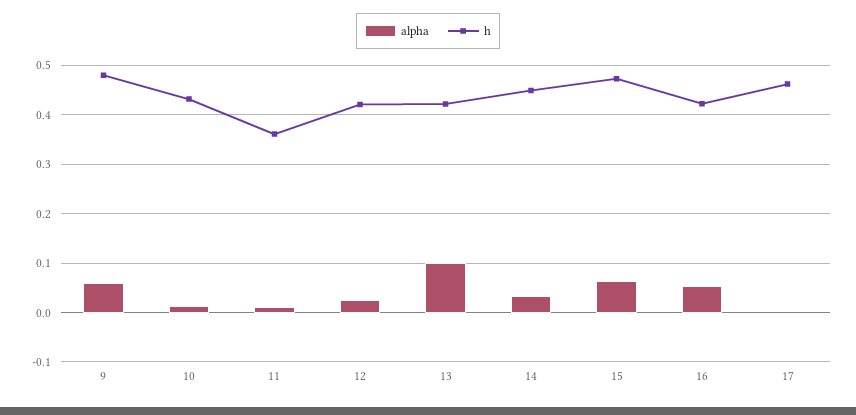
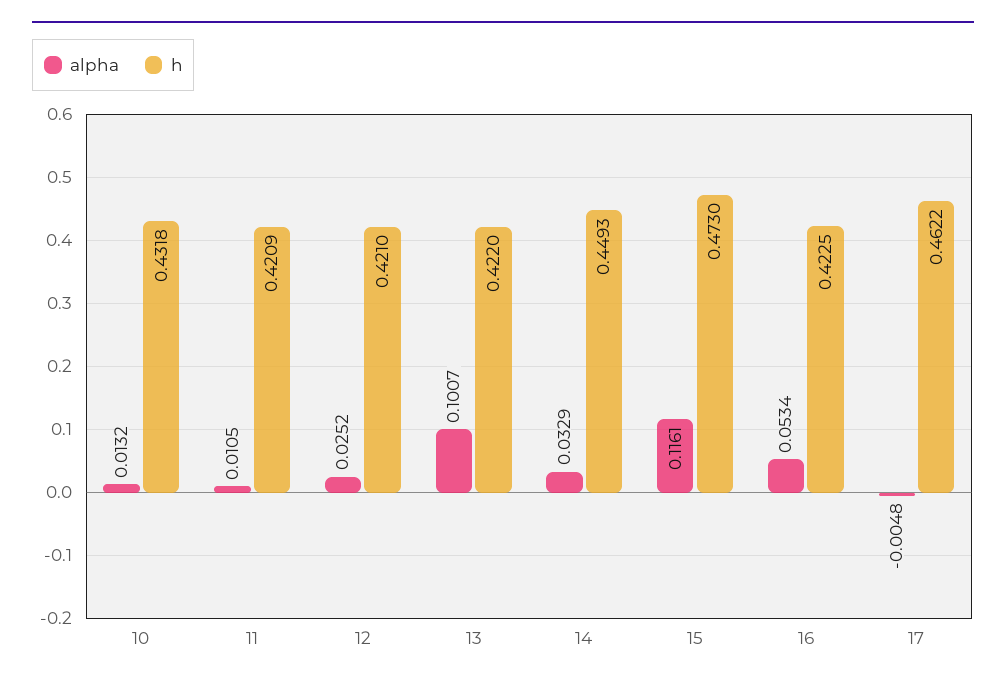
alpha, 9: 0.06 -> none
h, 9: 0.48 -> none
h, 11: 0.36 -> 0.4209
alpha, 15: 0.06 -> 0.1161

